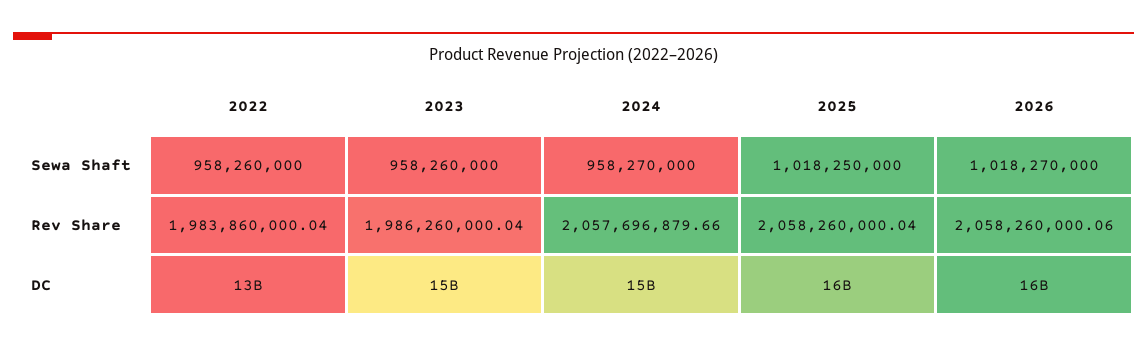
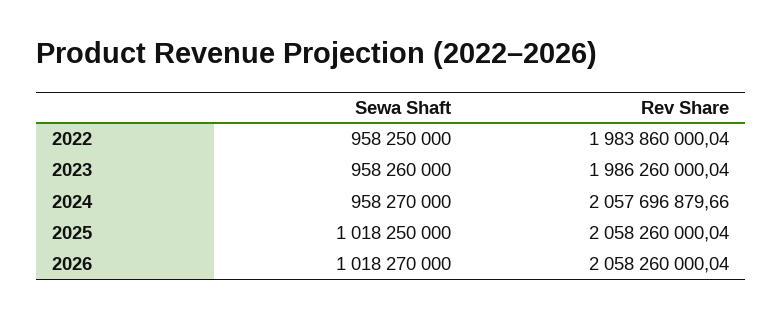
2022, Sewa Shaft: 958260000 -> 958250000
2026, Rev Share: 2058260000.06 -> 2058260000.04
2022, DC: 13000000000 -> none
2023, DC: 15000000000 -> none
2024, DC: 15000000000 -> none
2025, DC: 16000000000 -> none
2026, DC: 16000000000 -> none

